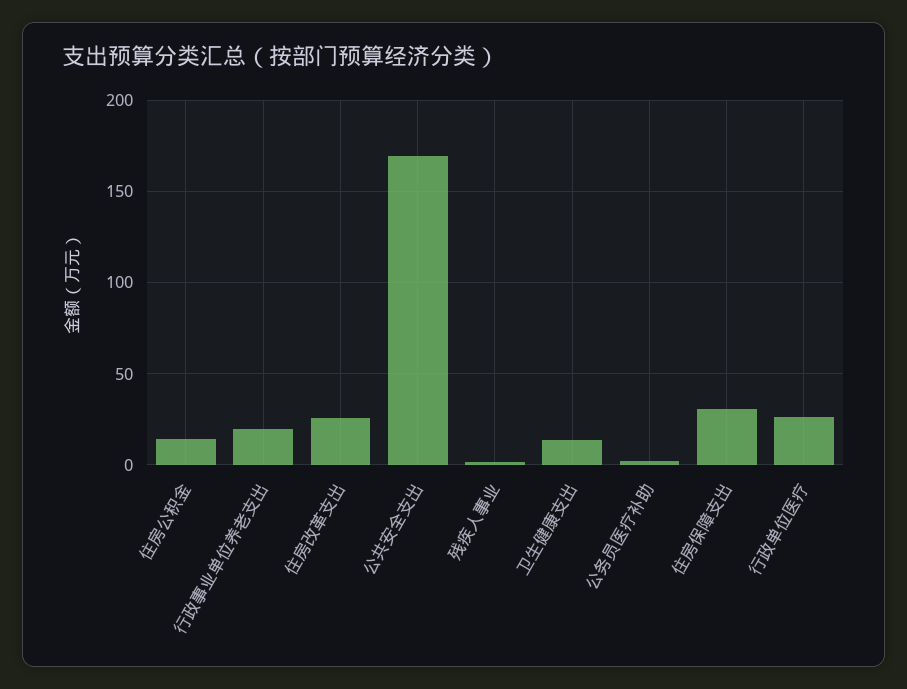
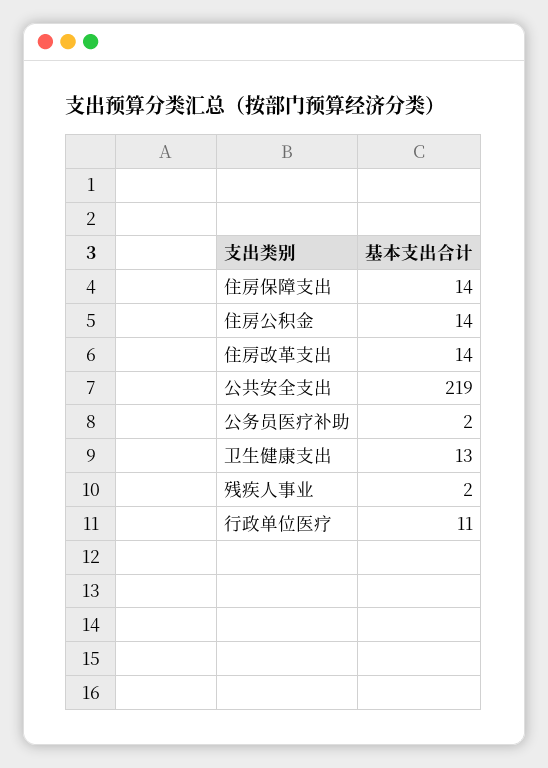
行政事业单位养老支出: 20 -> none
住房改革支出: 25 -> 14
公共安全支出: 170 -> 219
住房保障支出: 30 -> 14
行政单位医疗: 25 -> 11

